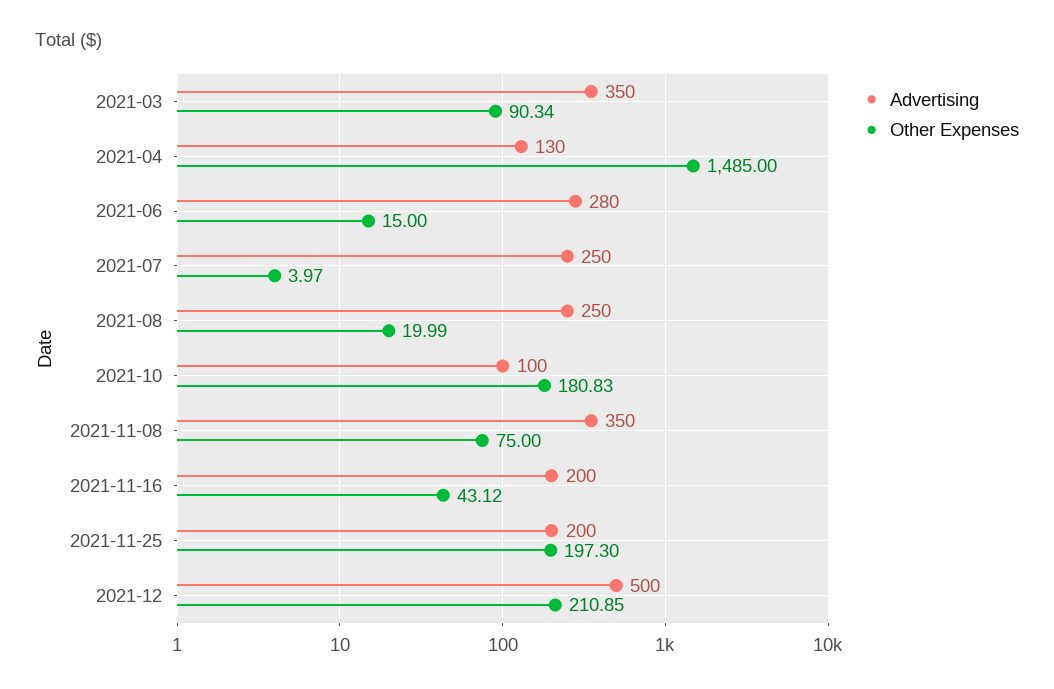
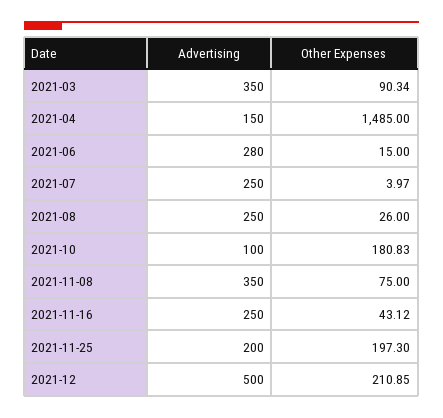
Advertising, 2021-04: 130 -> 150
Other Expenses, 2021-08: 19.99 -> 26
Advertising, 2021-11-16: 200 -> 250

